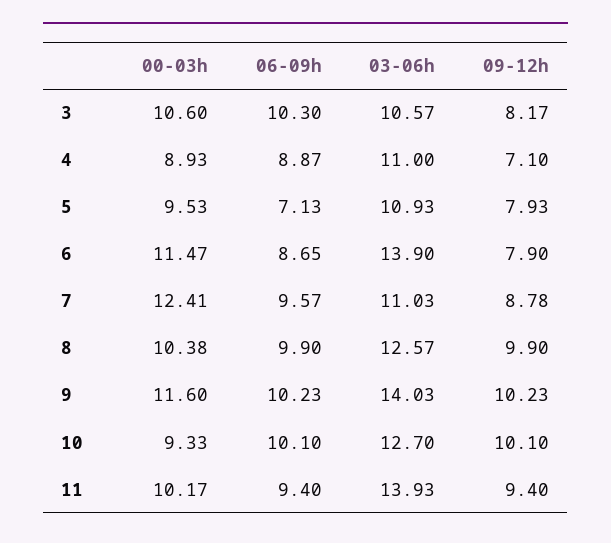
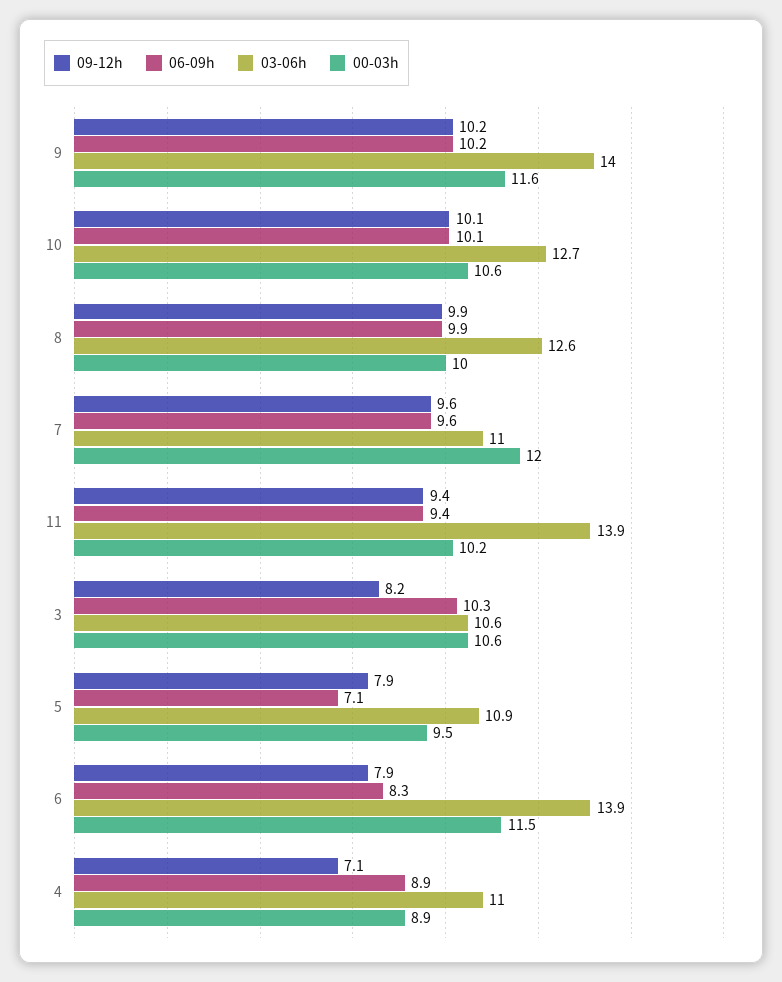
06-09h, 6: 8.65 -> 8.3
00-03h, 7: 12.41 -> 12
09-12h, 7: 8.78 -> 9.6
00-03h, 8: 10.38 -> 10
00-03h, 10: 9.33 -> 10.6

